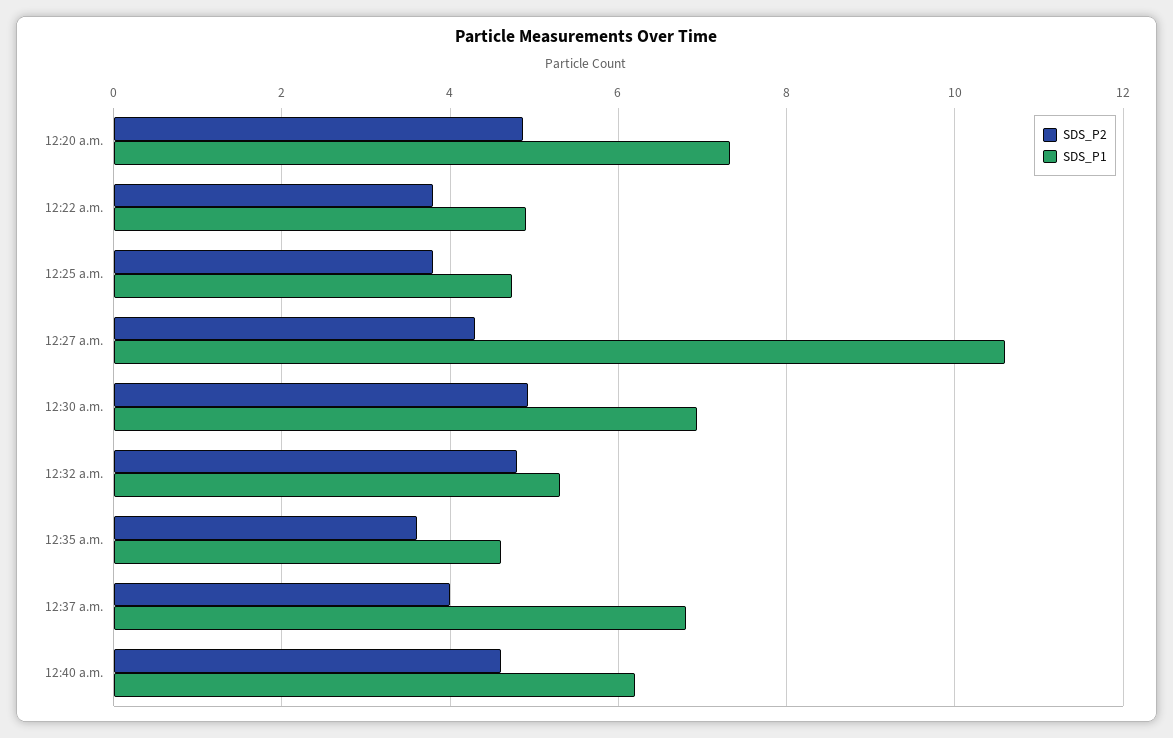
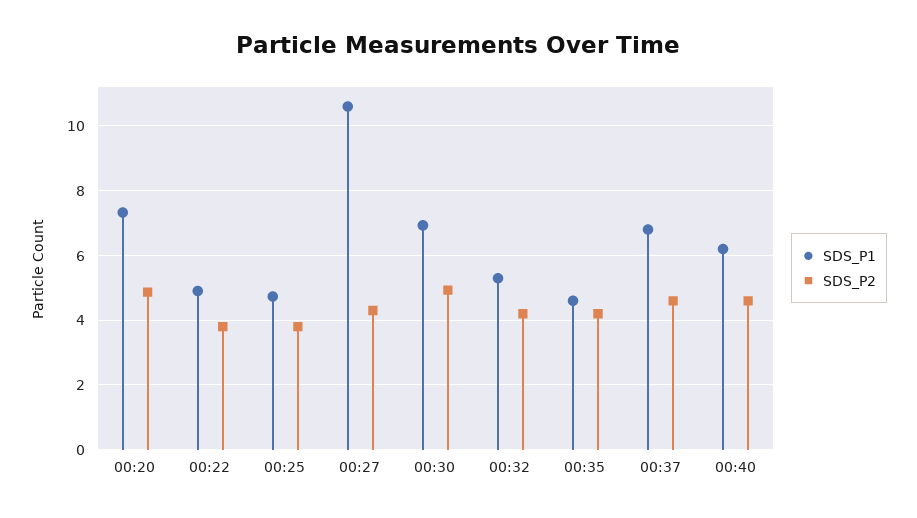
SDS_P2, 12:32 a.m.: 4.8 -> 4.2
SDS_P2, 12:35 a.m.: 3.6 -> 4.2
SDS_P2, 12:37 a.m.: 4 -> 4.6

